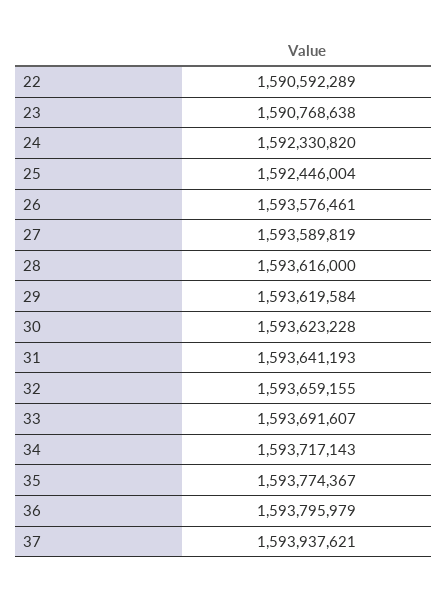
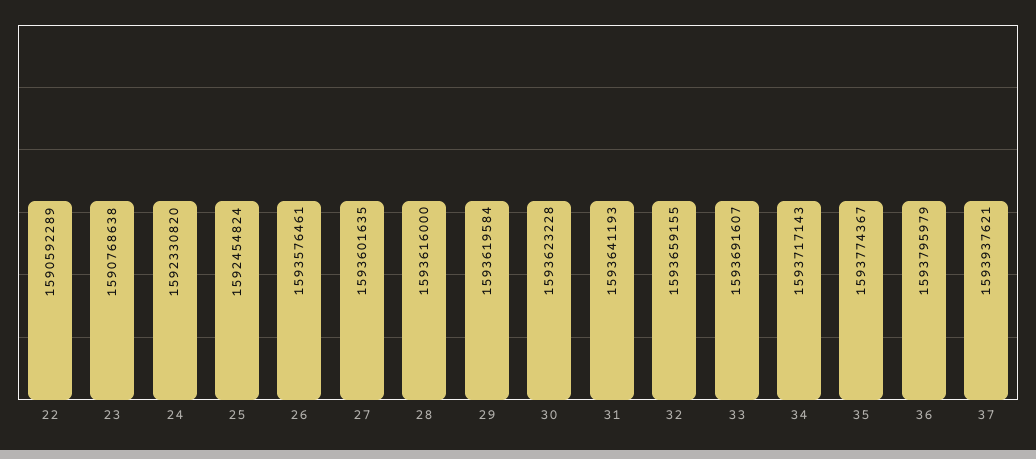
25: 1592446004 -> 1592454824
27: 1593589819 -> 1593601635

